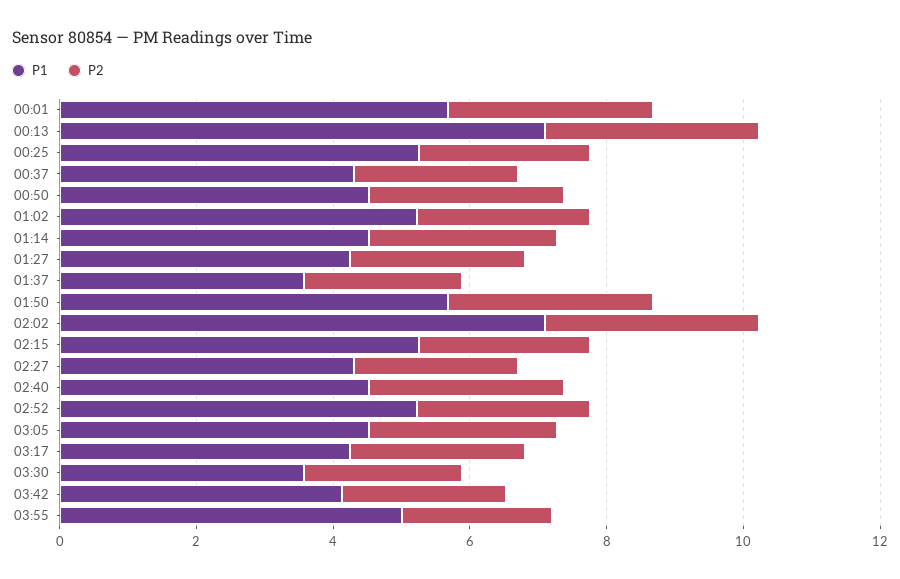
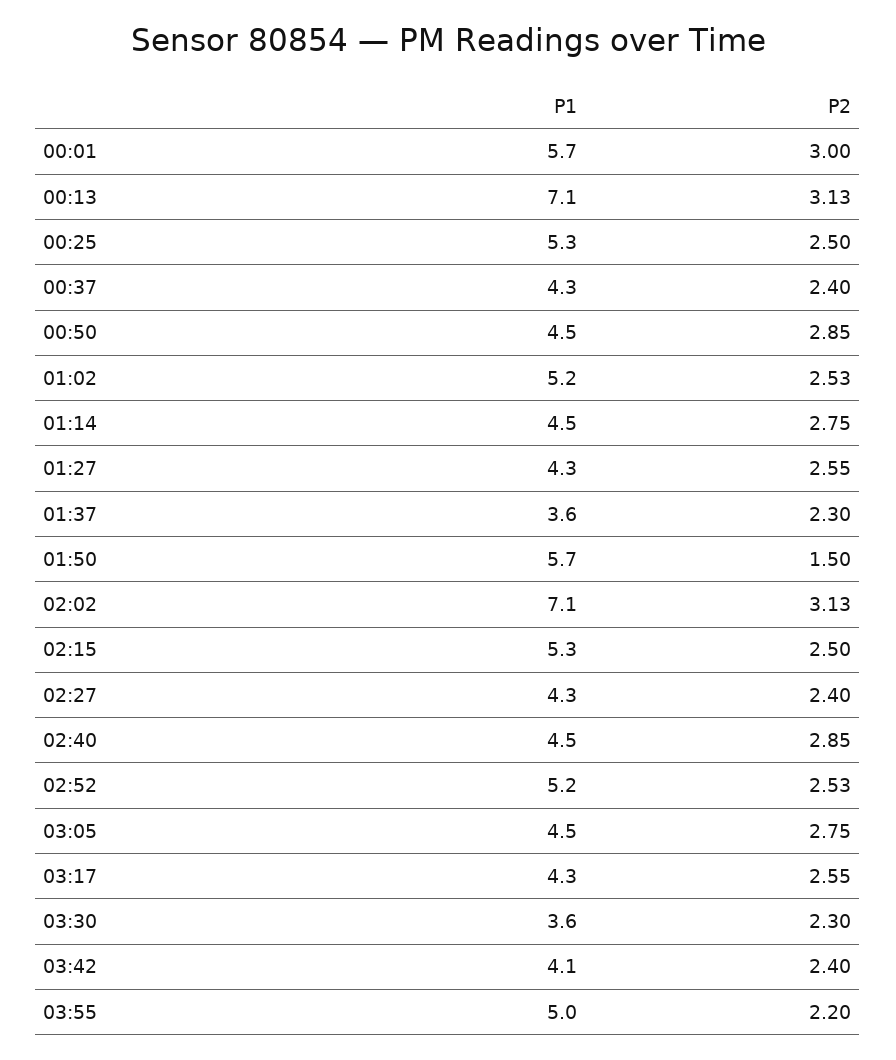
P2, 01:50: 3 -> 1.5

